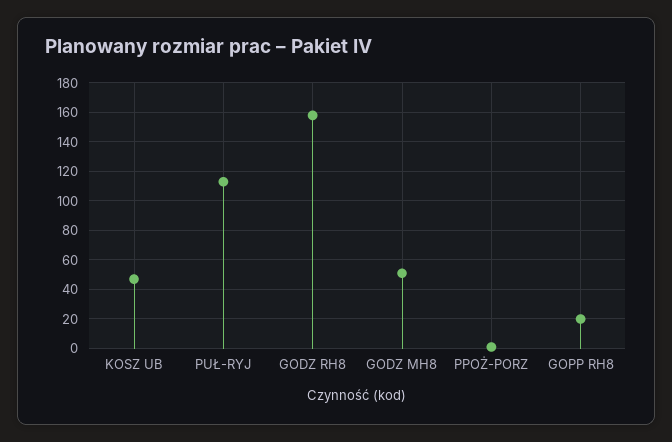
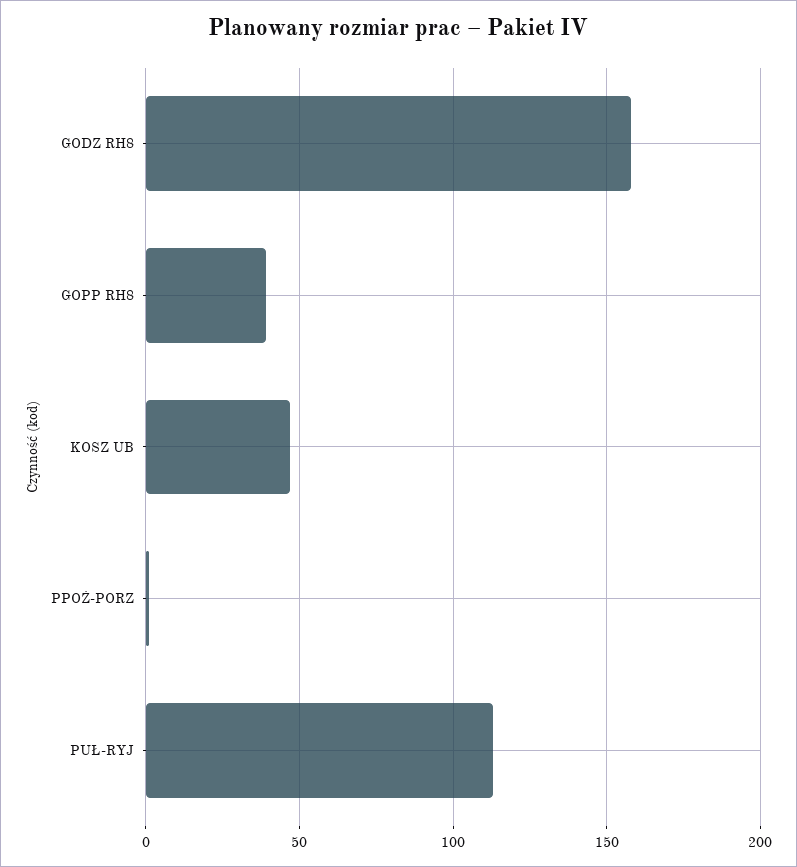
GODZ MH8: 50 -> none
GOPP RH8: 20 -> 40

